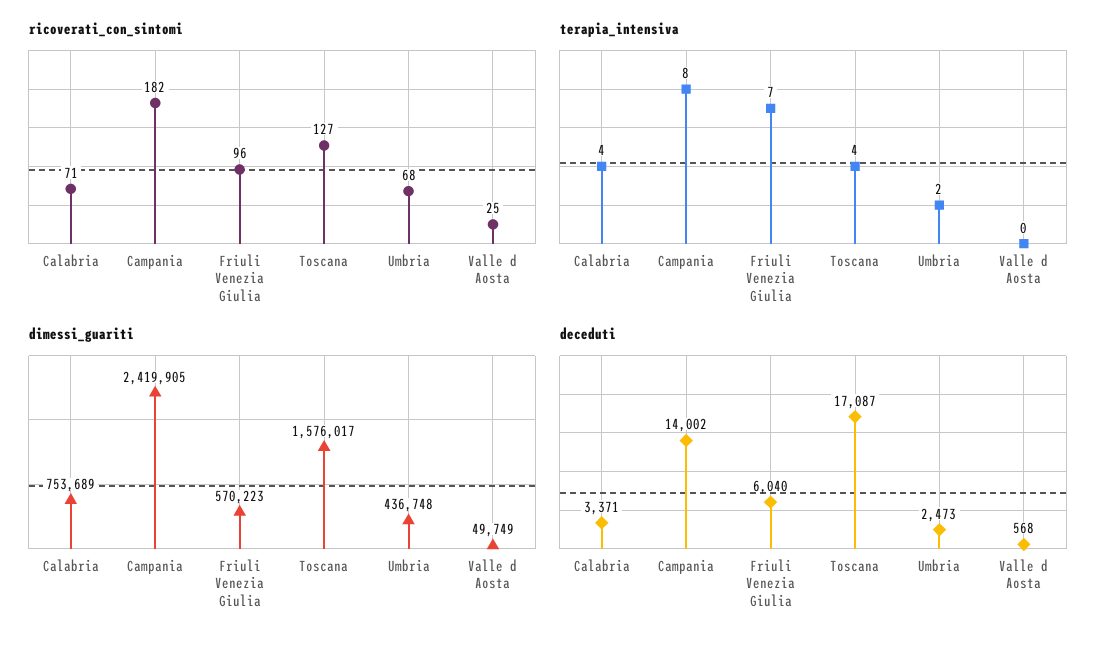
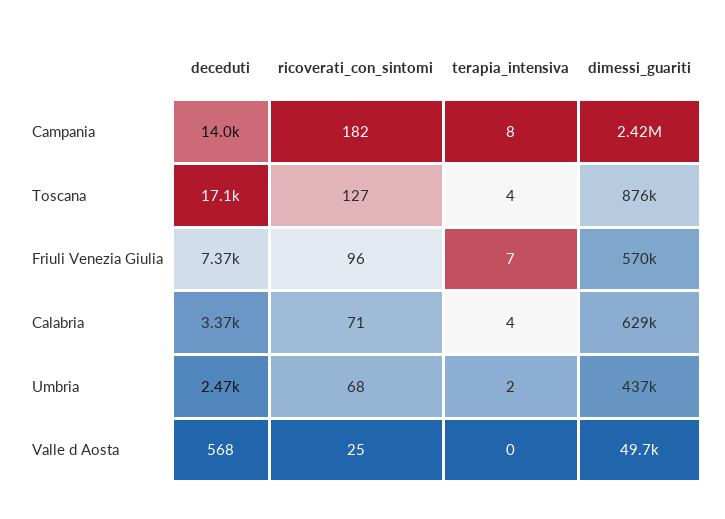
dimessi_guariti, Calabria: 753689 -> 629000
dimessi_guariti, Toscana: 1576017 -> 876000
deceduti, Friuli Venezia Giulia: 6040 -> 7370

